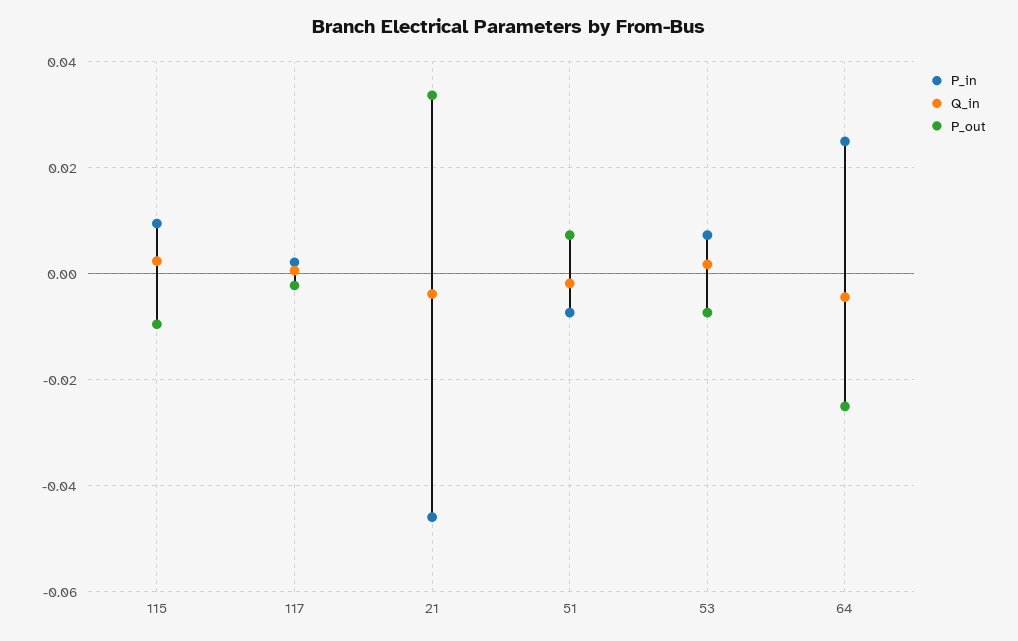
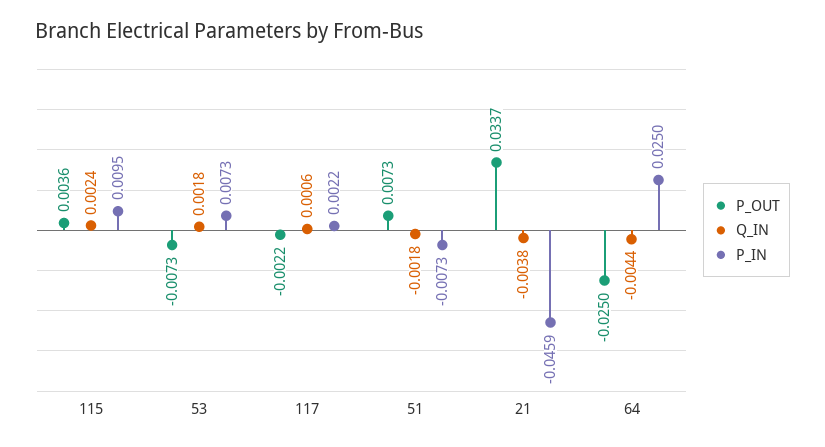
P_out, 115: -0.01 -> 0.0036

